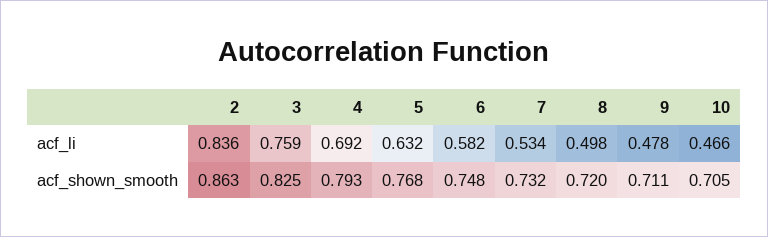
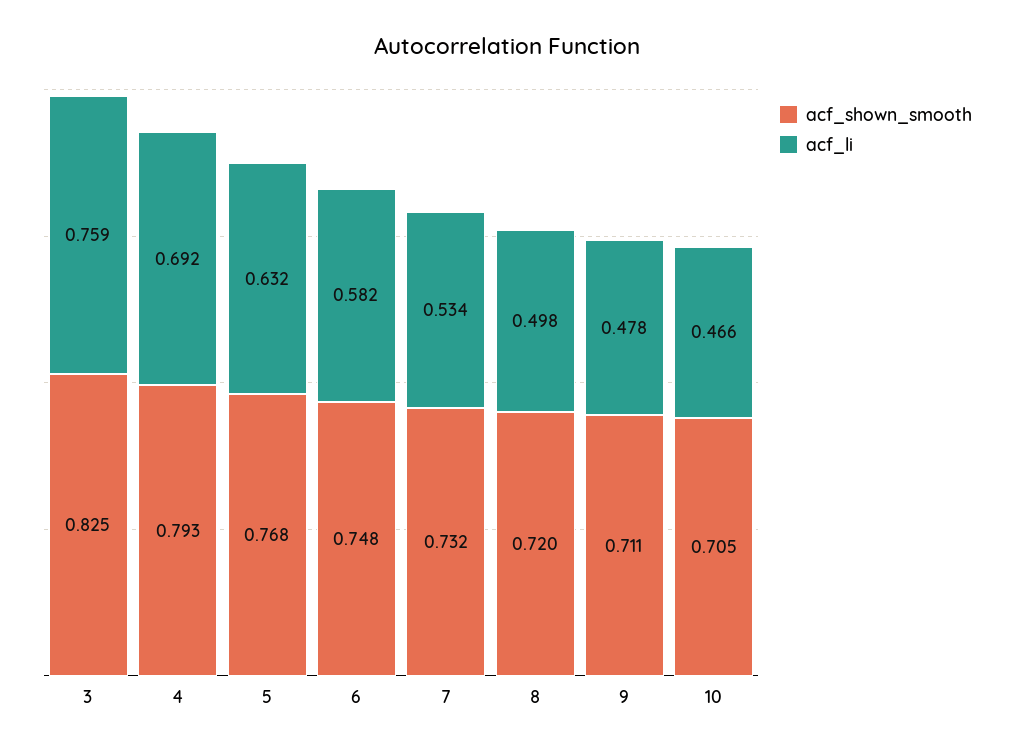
acf_li, 2: 0.836 -> none
acf_shown_smooth, 2: 0.863 -> none

